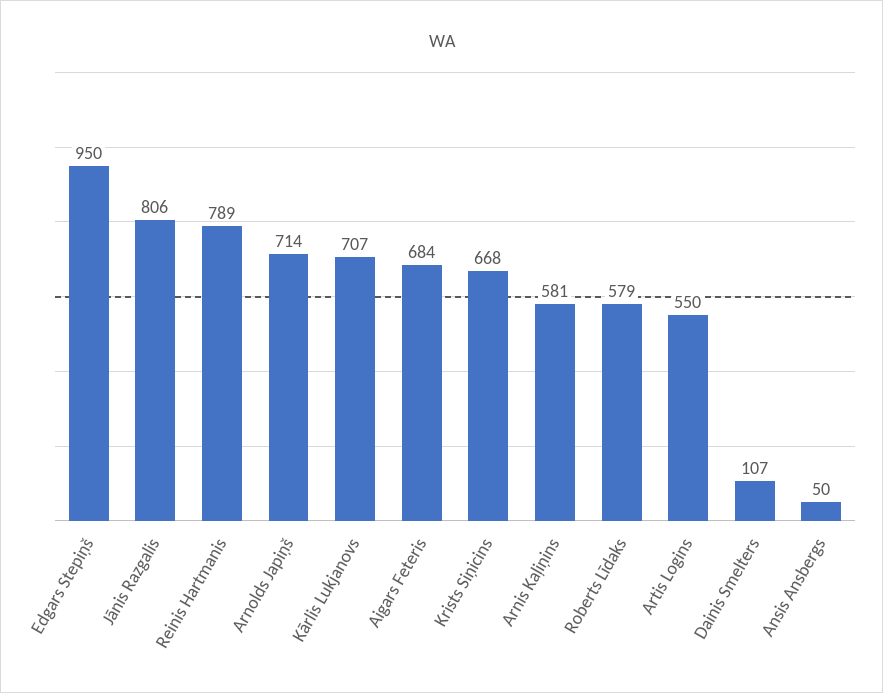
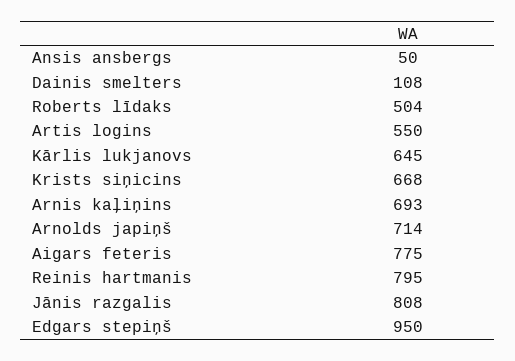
Jānis Razgalis: 806 -> 808
Reinis Hartmanis: 789 -> 795
Kārlis Lukjanovs: 707 -> 645
Aigars Feteris: 684 -> 775
Arnis Kaļiņins: 581 -> 693
Roberts Līdaks: 579 -> 504
Dainis Smelters: 107 -> 108

